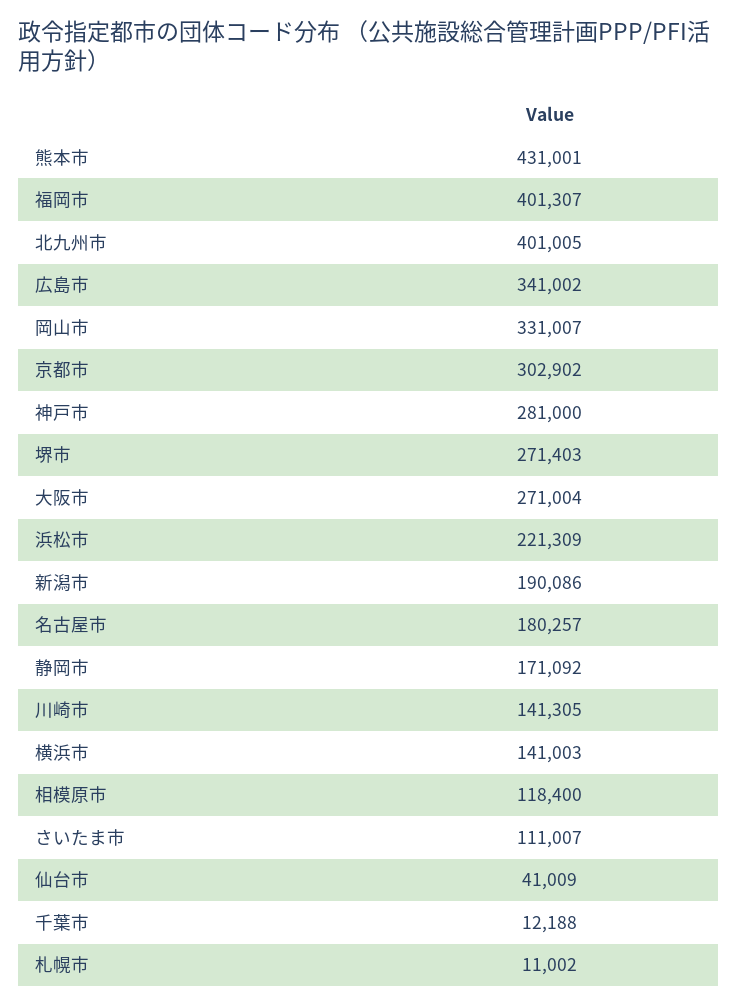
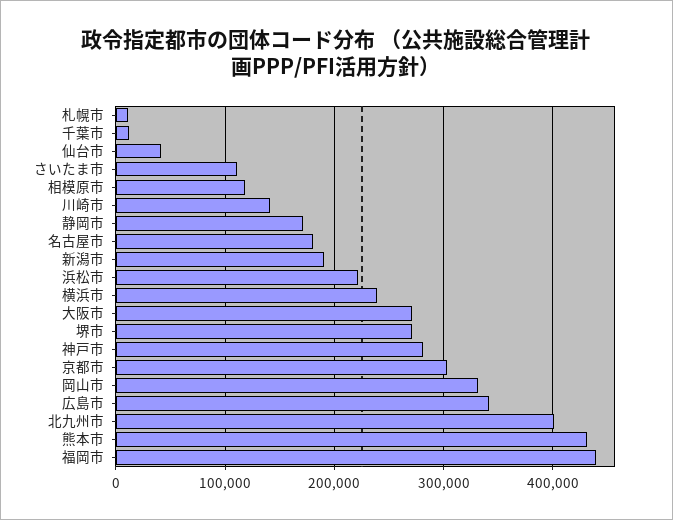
福岡市: 401307 -> 440000
横浜市: 141003 -> 240000

